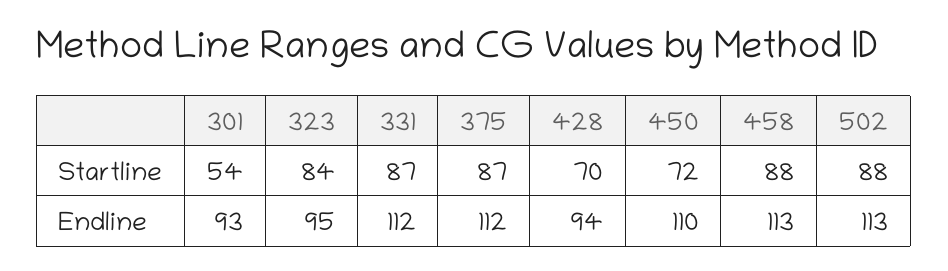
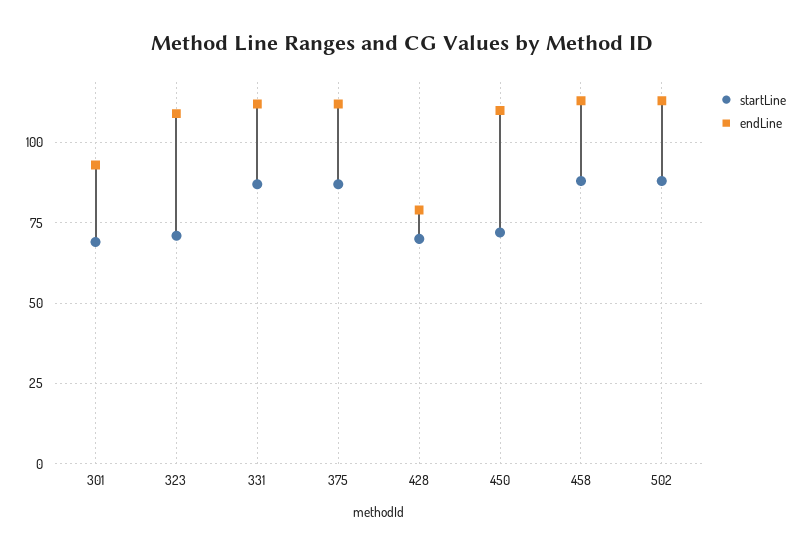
Startline, 301: 54 -> 70
Startline, 323: 84 -> 70
Endline, 323: 95 -> 110
Endline, 428: 94 -> 80

